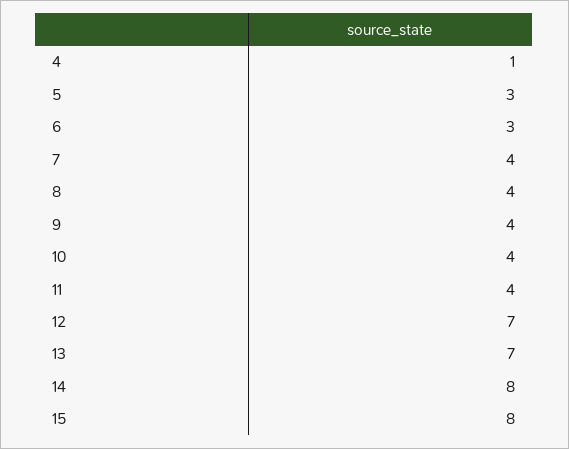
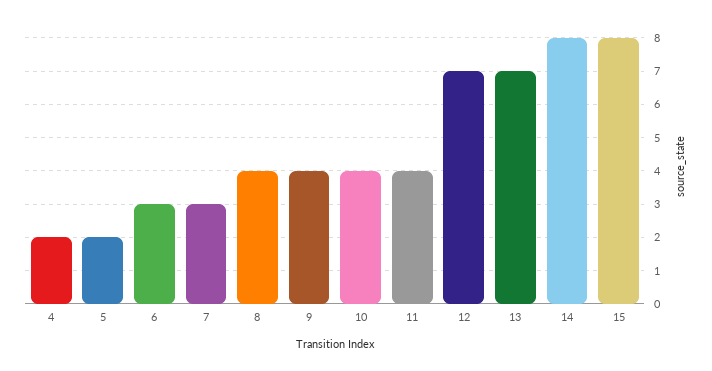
4: 1 -> 2
5: 3 -> 2
7: 4 -> 3

